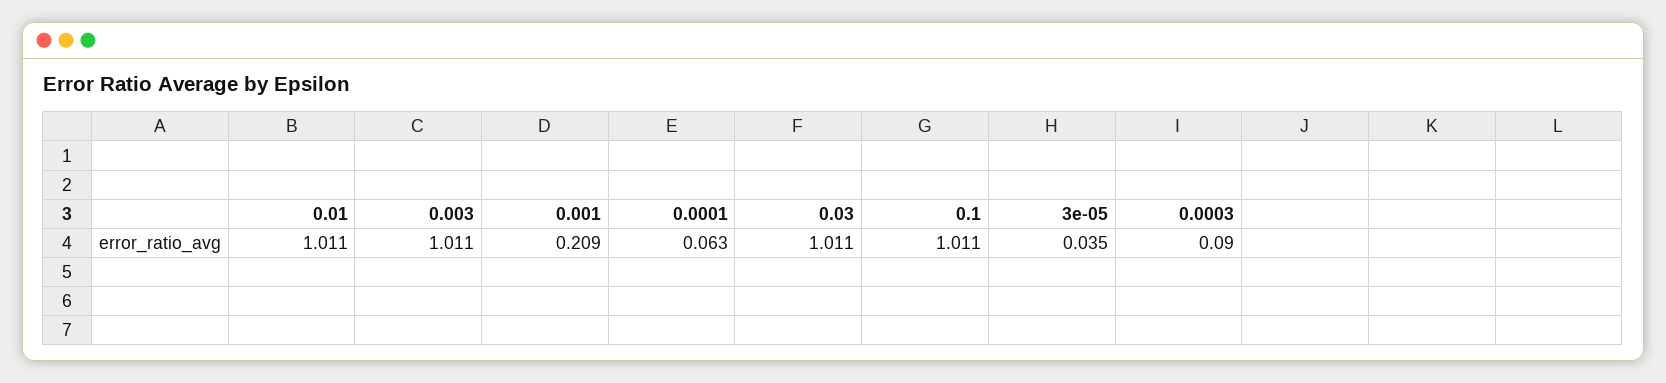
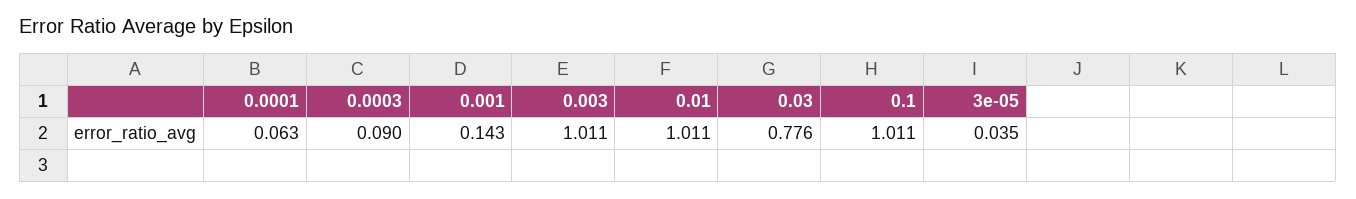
0.001: 0.209 -> 0.143
0.03: 1.011 -> 0.776

